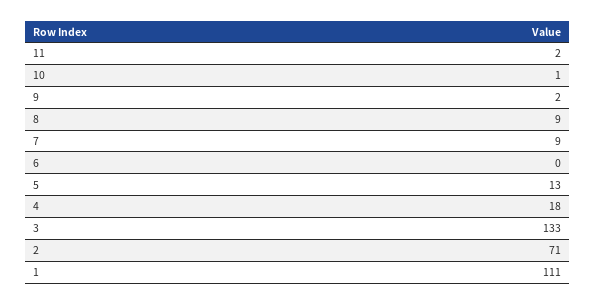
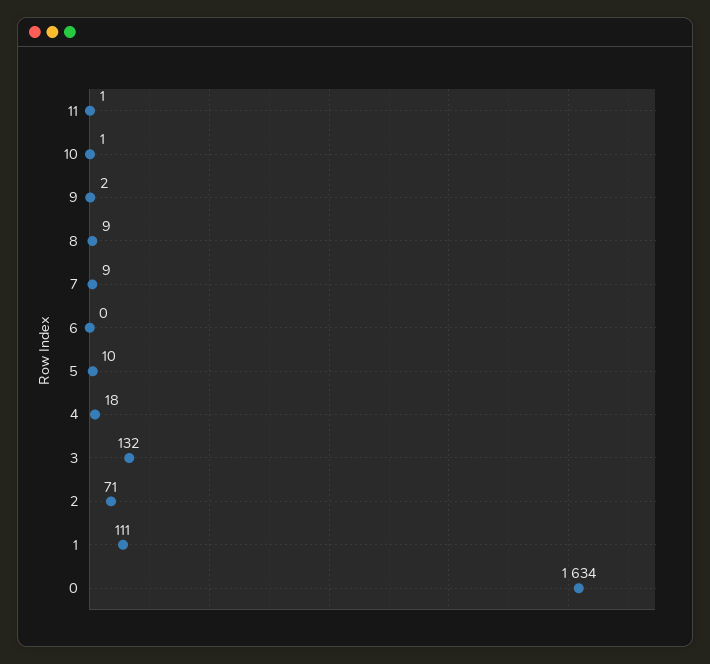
11: 2 -> 1
5: 13 -> 10
3: 133 -> 132
0: none -> 1634

